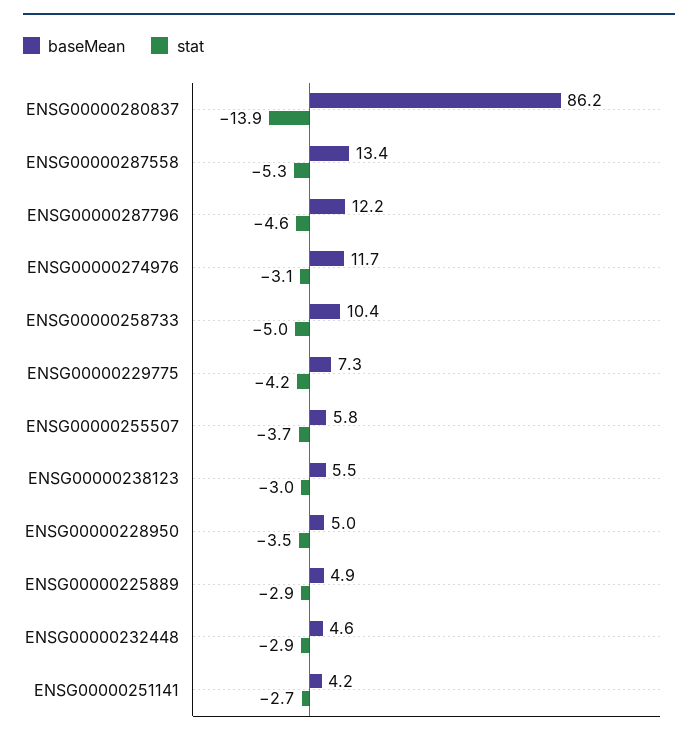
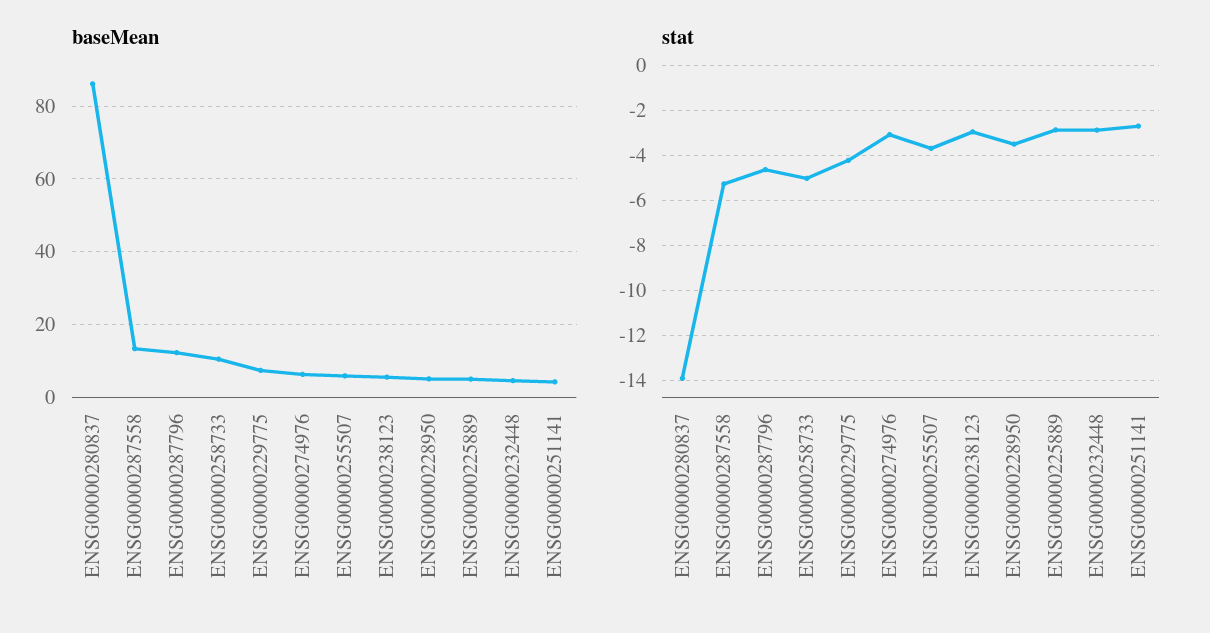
baseMean, ENSG00000274976: 11.7 -> 6

